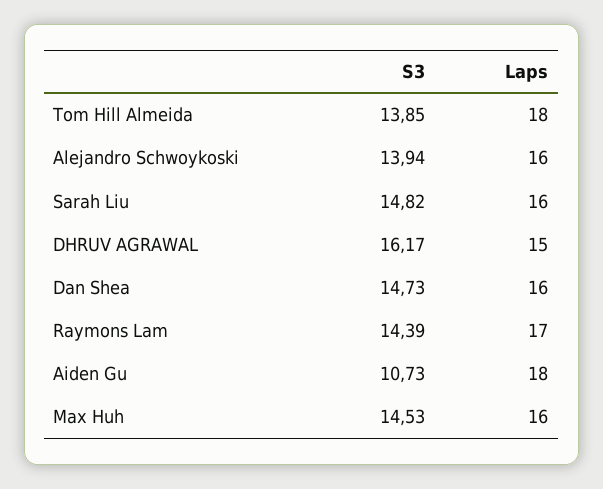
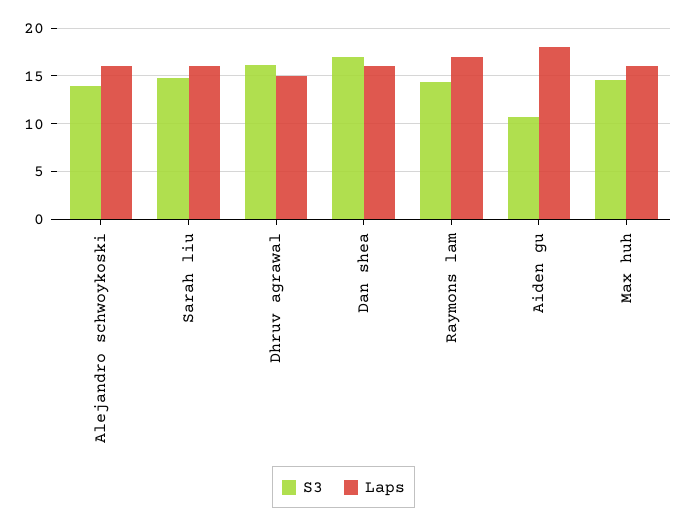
S3, Tom Hill Almeida: 13.85 -> none
Laps, Tom Hill Almeida: 18 -> none
S3, Dan Shea: 14.73 -> 17

